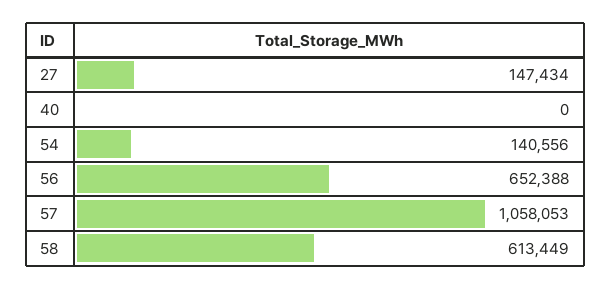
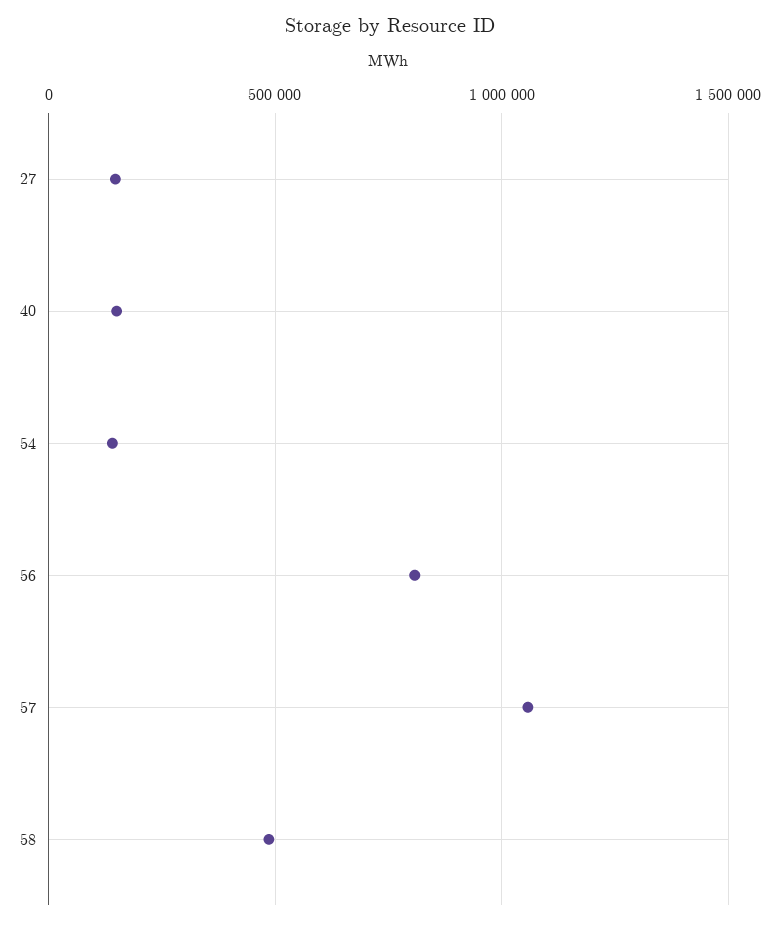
40: 0 -> 150000
56: 652388 -> 800000
58: 613449 -> 500000

